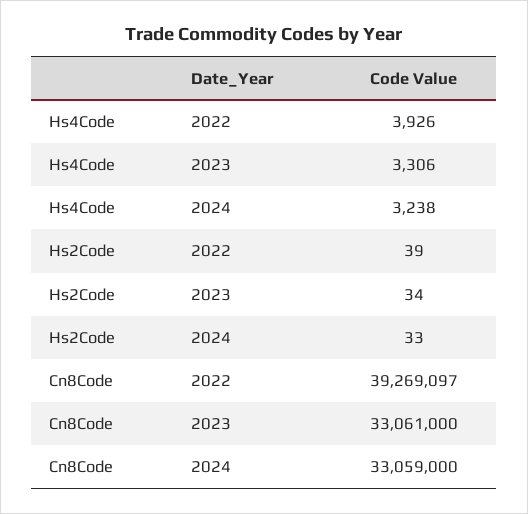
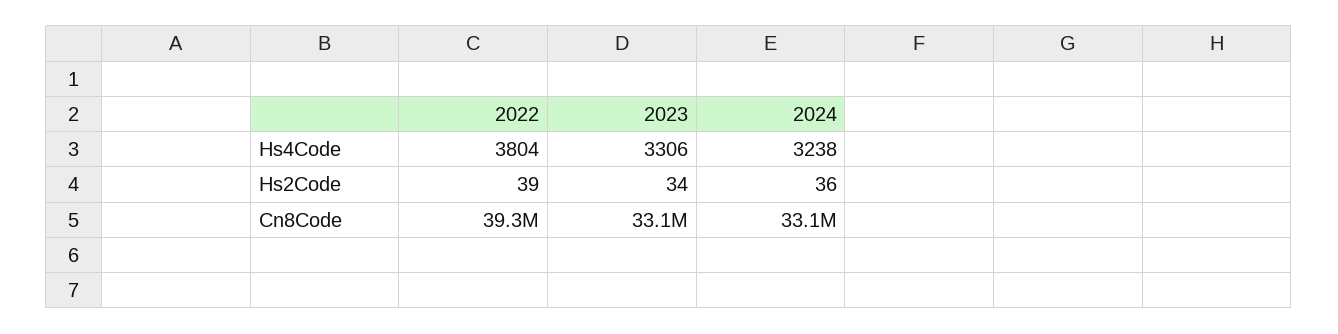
Hs4Code, 2022: 3926 -> 3804
Hs2Code, 2024: 33 -> 36

